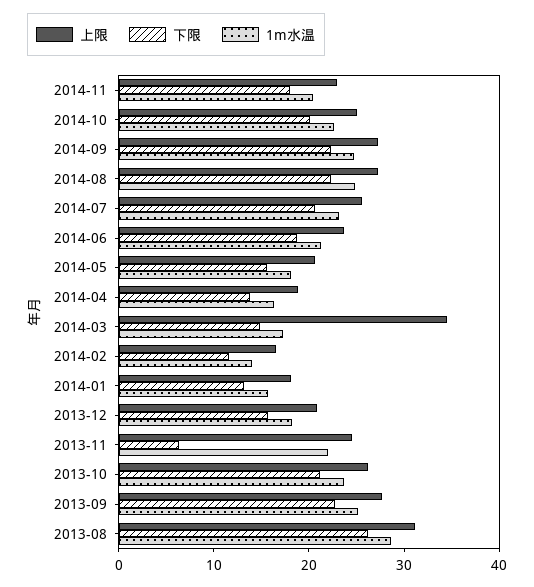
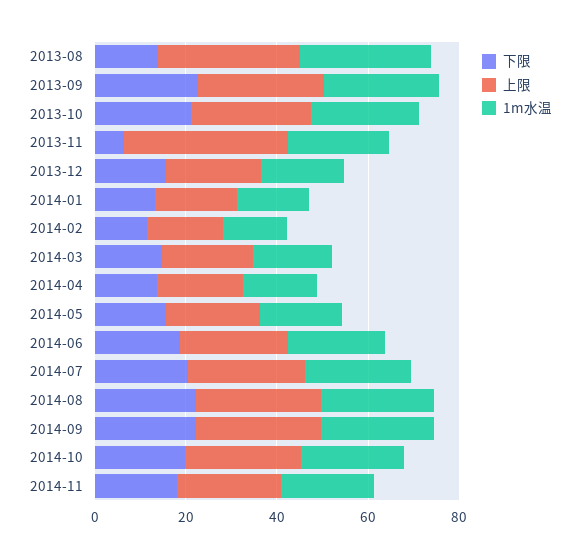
上限, 2014-03: 34 -> 20
上限, 2013-11: 24 -> 35
下限, 2013-08: 26 -> 15

